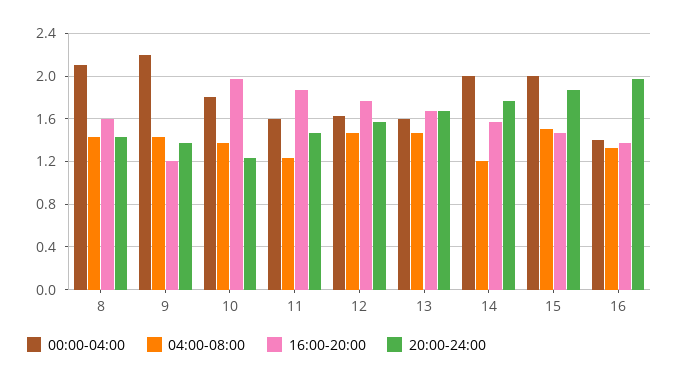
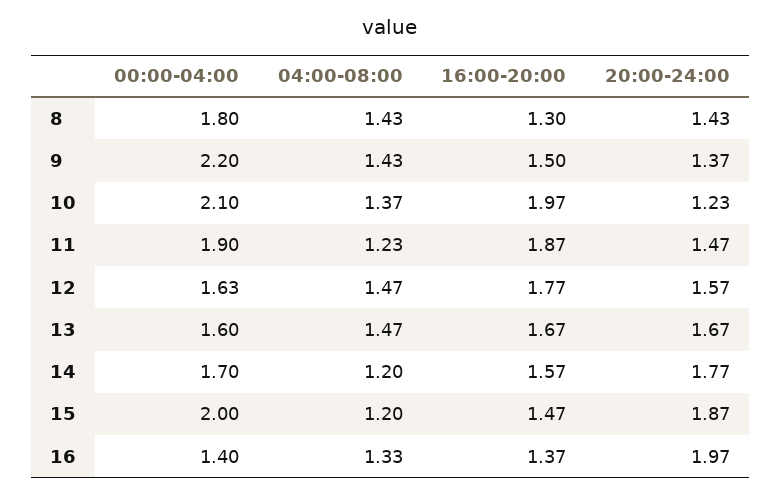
00:00-04:00, 8: 2.1 -> 1.8
16:00-20:00, 8: 1.6 -> 1.3
16:00-20:00, 9: 1.2 -> 1.5
00:00-04:00, 10: 1.8 -> 2.1
00:00-04:00, 11: 1.6 -> 1.9
00:00-04:00, 14: 2 -> 1.7
04:00-08:00, 15: 1.5 -> 1.2

